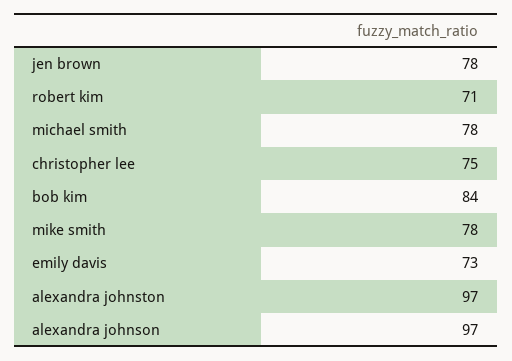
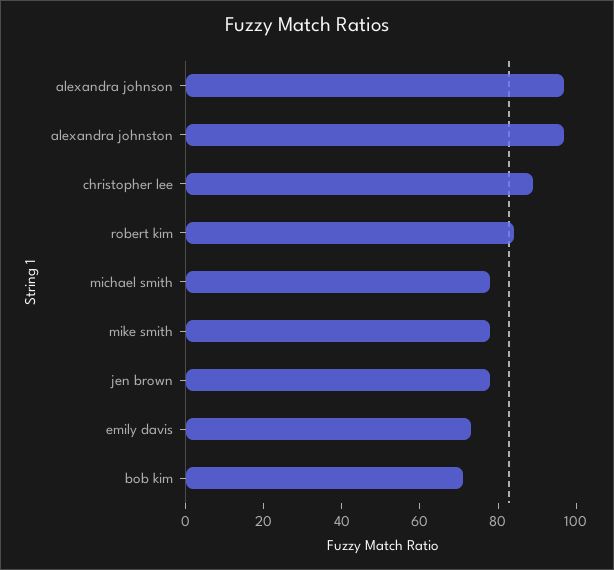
robert kim: 71 -> 85
christopher lee: 75 -> 90
bob kim: 84 -> 70

